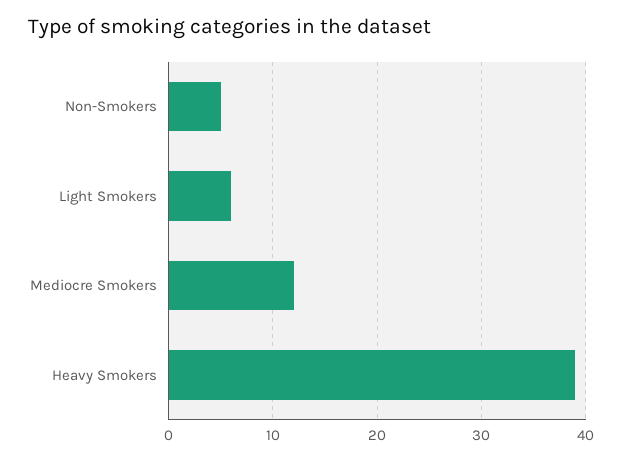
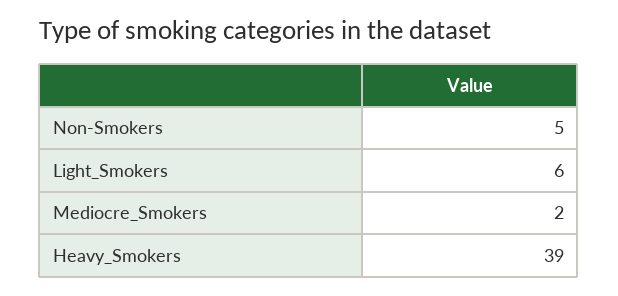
Mediocre Smokers: 12 -> 2

